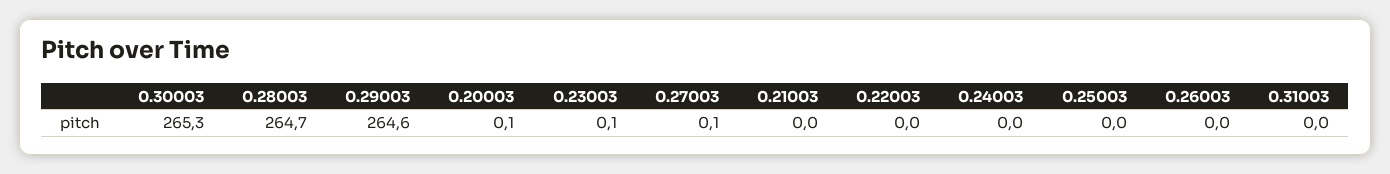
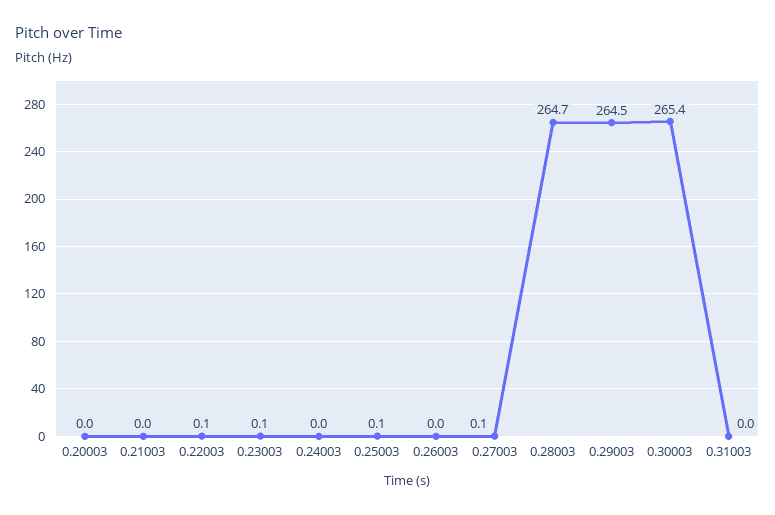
0.30003: 265.3 -> 265.4
0.29003: 264.6 -> 264.5
0.20003: 0.1 -> 0
0.22003: 0 -> 0.1
0.25003: 0 -> 0.1

